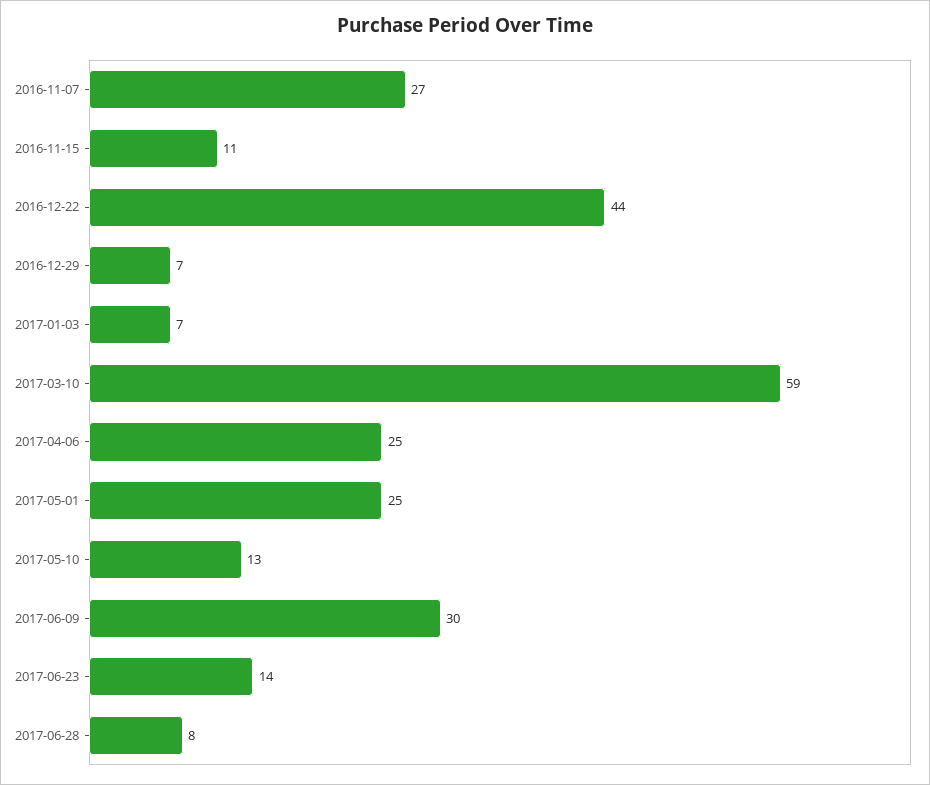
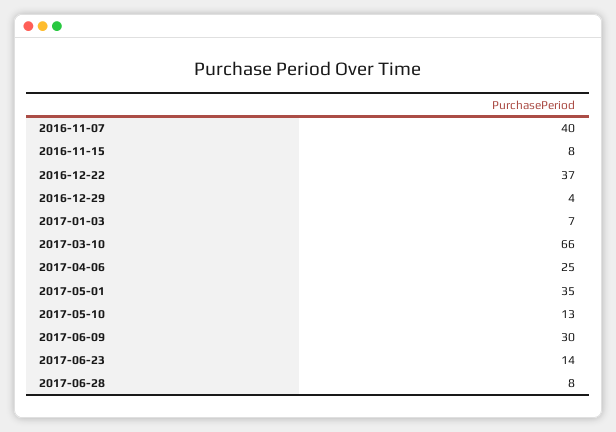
2016-11-07: 27 -> 40
2016-11-15: 11 -> 8
2016-12-22: 44 -> 37
2016-12-29: 7 -> 4
2017-03-10: 59 -> 66
2017-05-01: 25 -> 35

